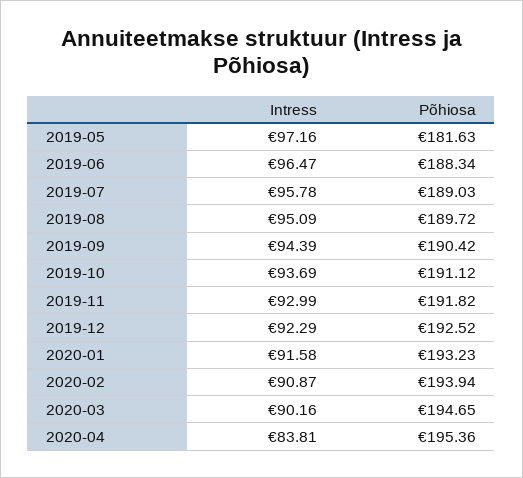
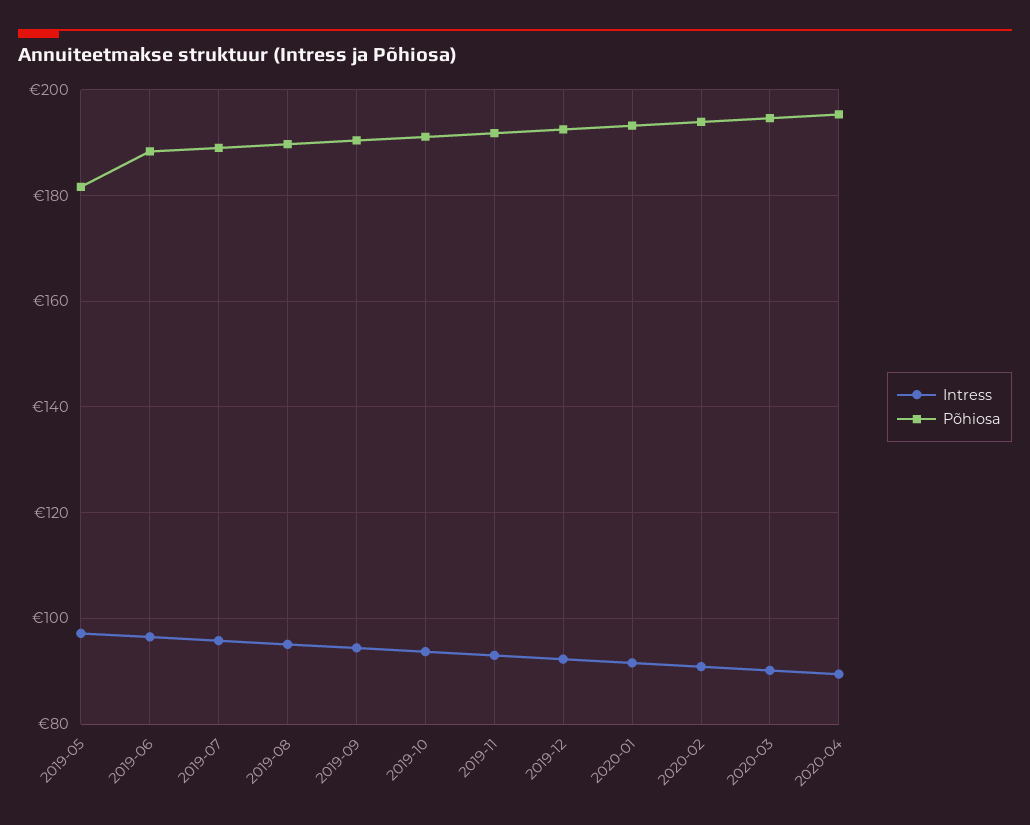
Intress, 2020-04: 83.81 -> 90

